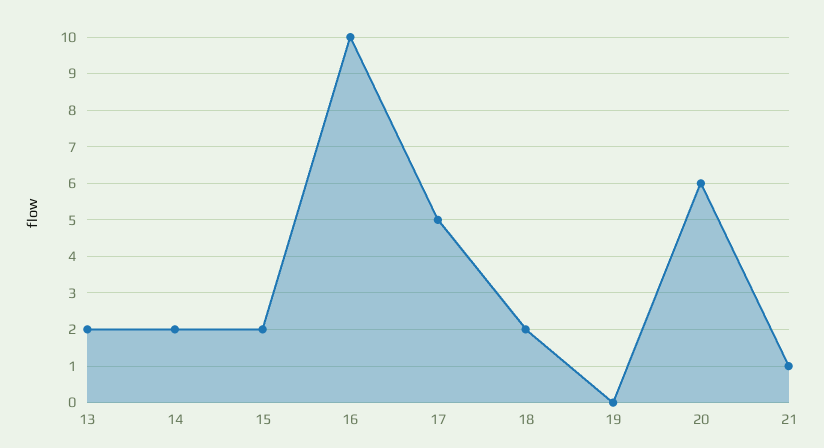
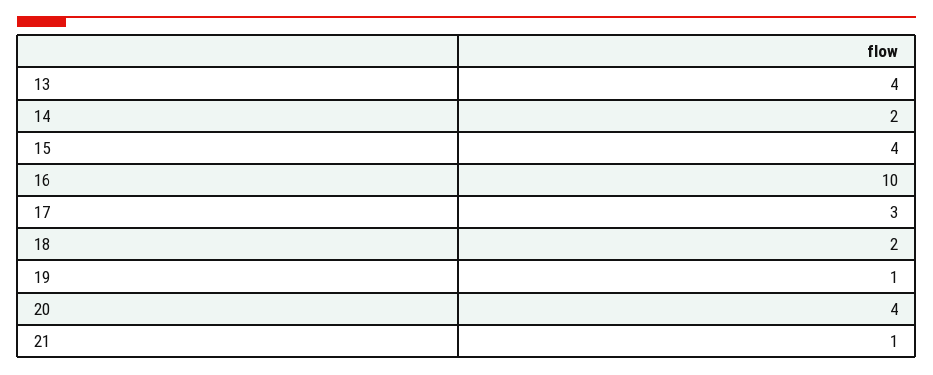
13: 2 -> 4
15: 2 -> 4
17: 5 -> 3
19: 0 -> 1
20: 6 -> 4

